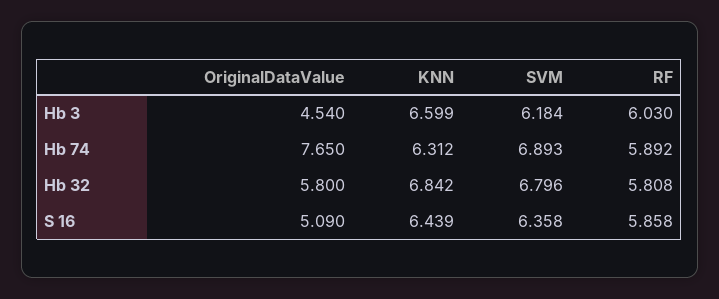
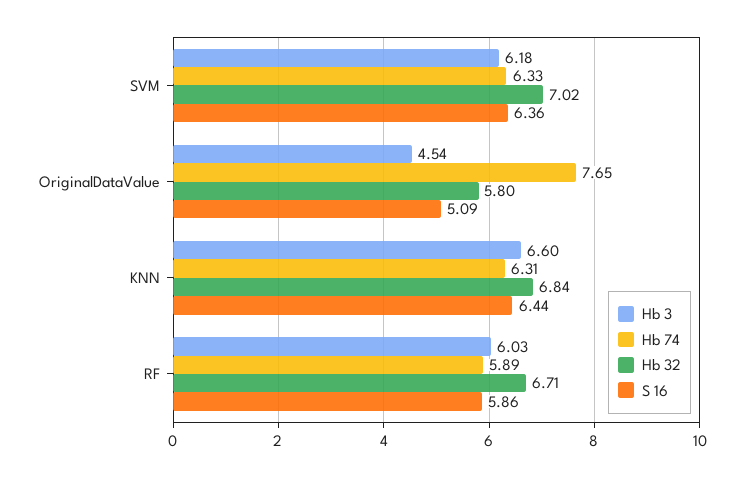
Hb 74, SVM: 6.893 -> 6.33
Hb 32, SVM: 6.796 -> 7.02
Hb 32, RF: 5.808 -> 6.71

